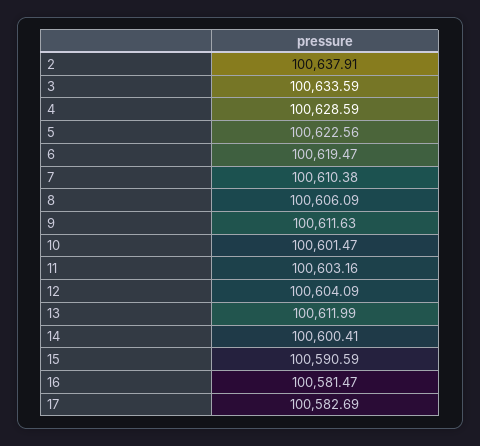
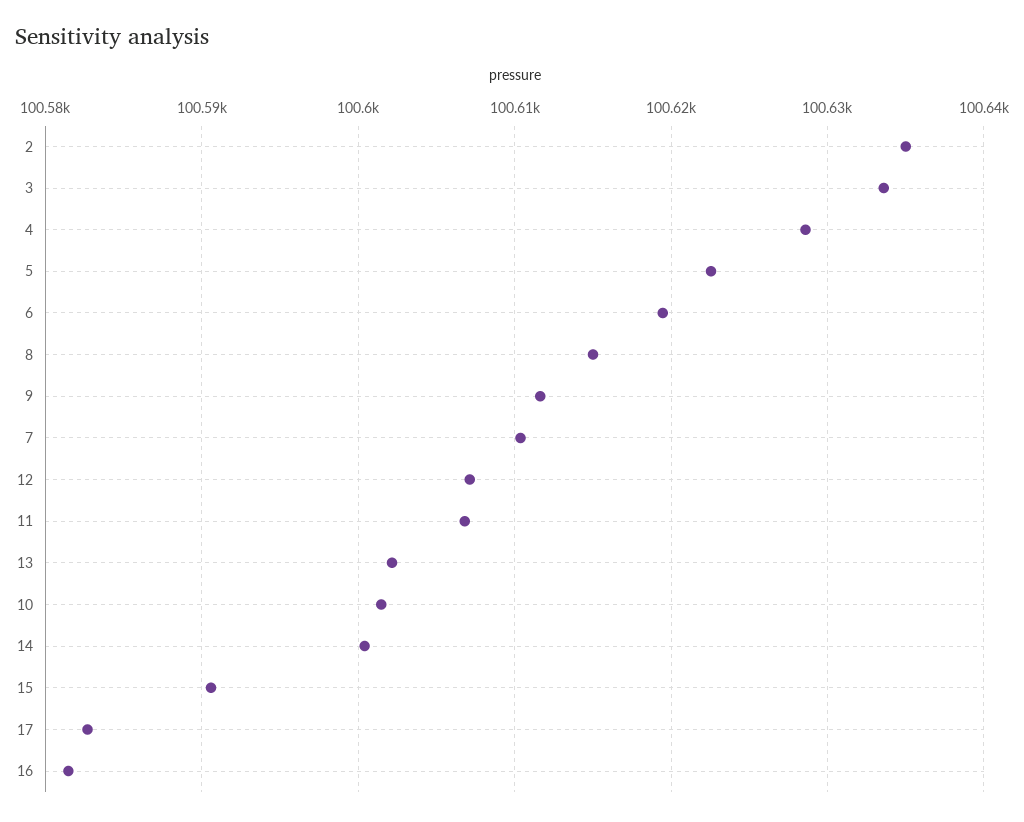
2: 100637.91 -> 100635
8: 100606.09 -> 100615
11: 100603.16 -> 100607
12: 100604.09 -> 100607
13: 100611.99 -> 100602

